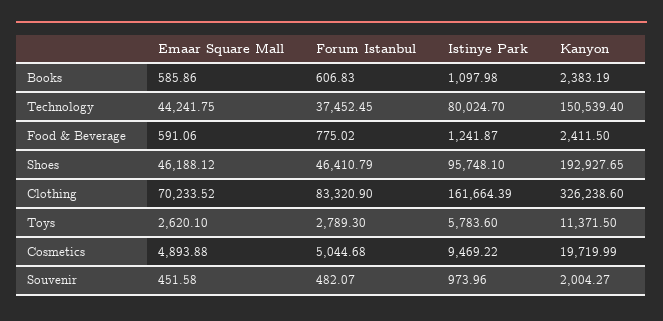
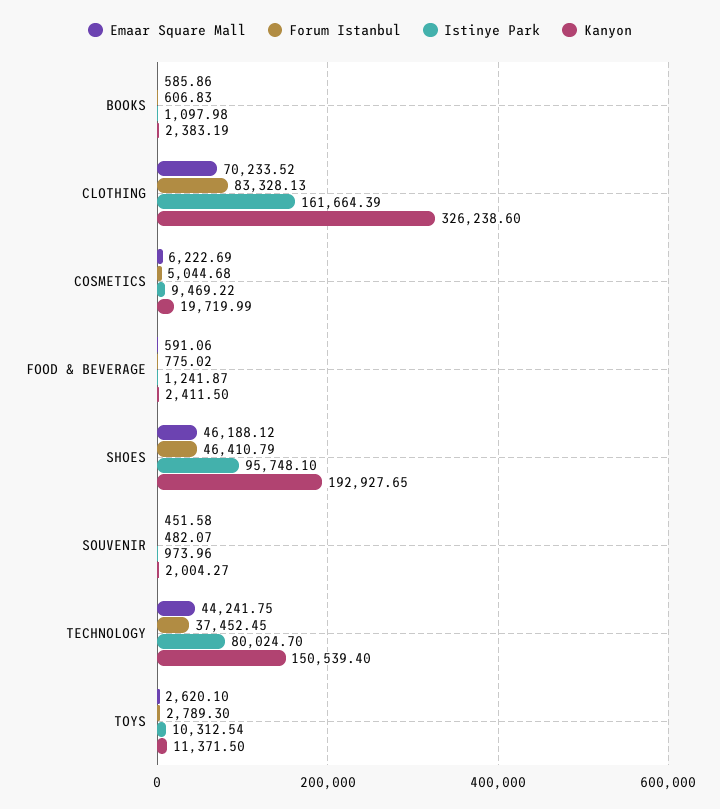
Forum Istanbul, Clothing: 83320.9 -> 83328.13
Istinye Park, Toys: 5783.6 -> 10312.54
Emaar Square Mall, Cosmetics: 4893.88 -> 6222.69

